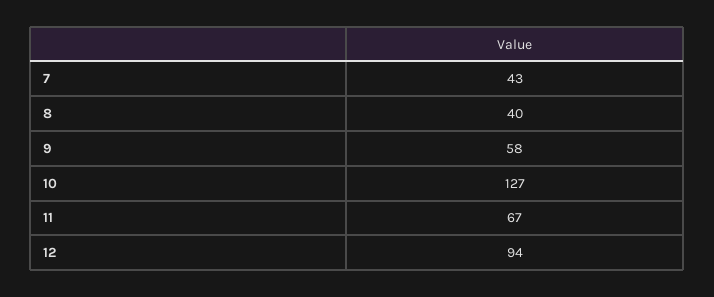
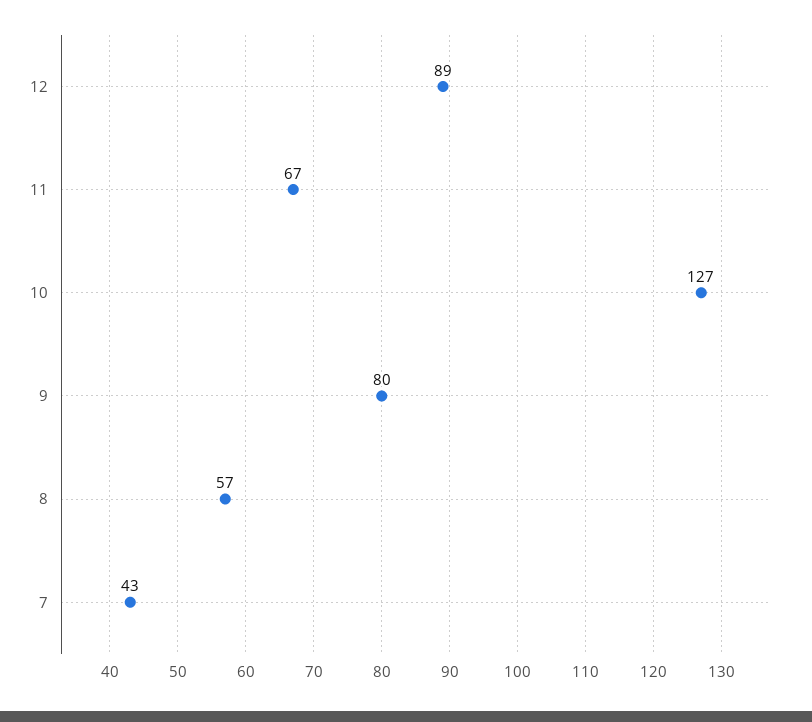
8: 40 -> 57
9: 58 -> 80
12: 94 -> 89

